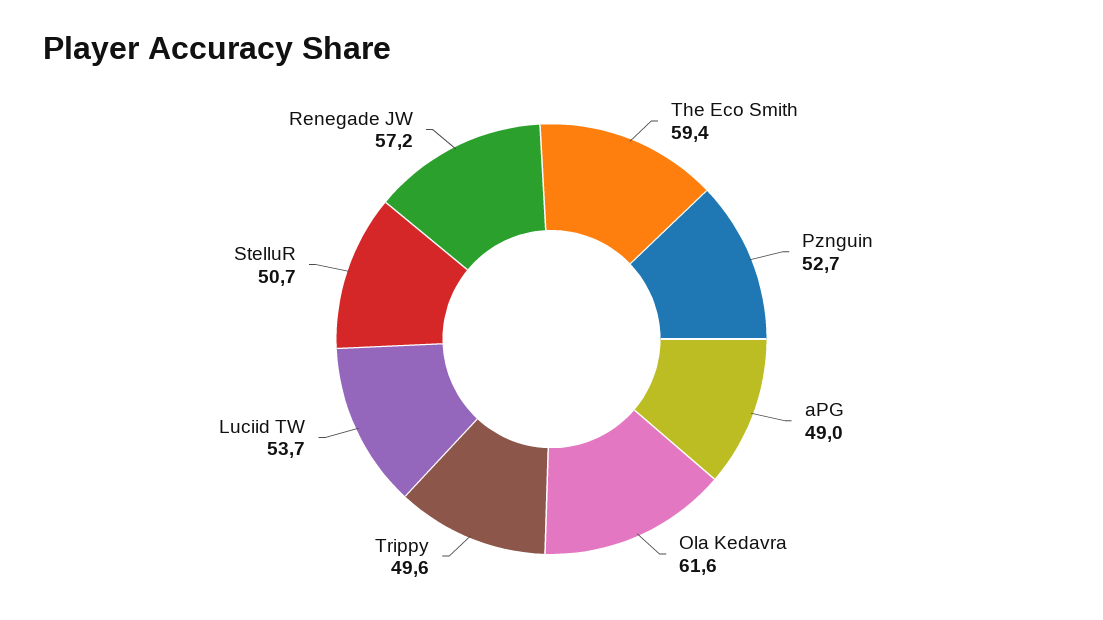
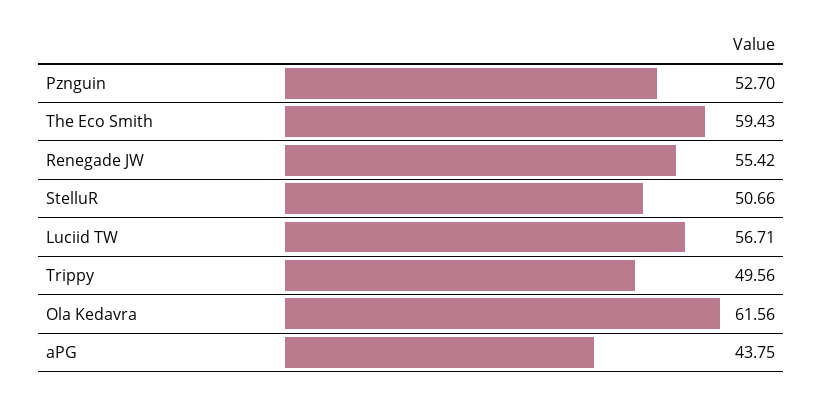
aPG: 49 -> 43.75
Luciid TW: 53.7 -> 56.71
Renegade JW: 57.2 -> 55.42

